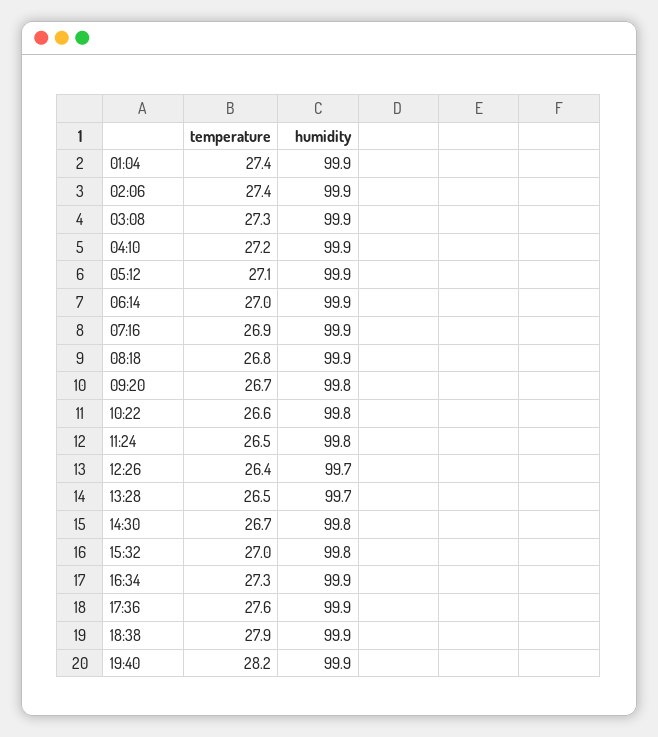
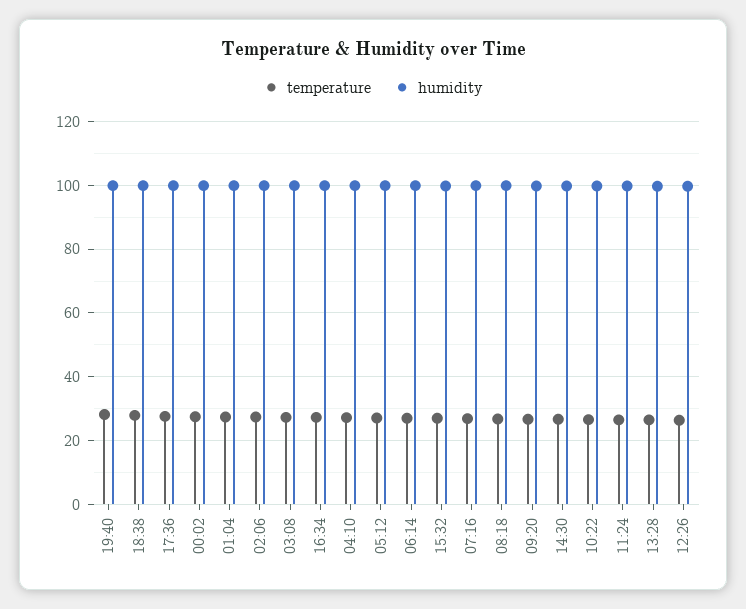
temperature, 00:02: none -> 28
humidity, 00:02: none -> 100

